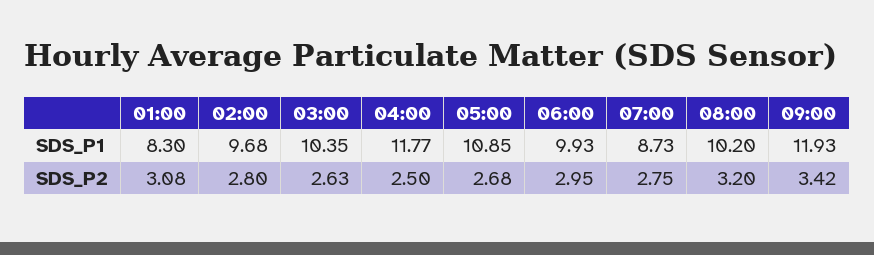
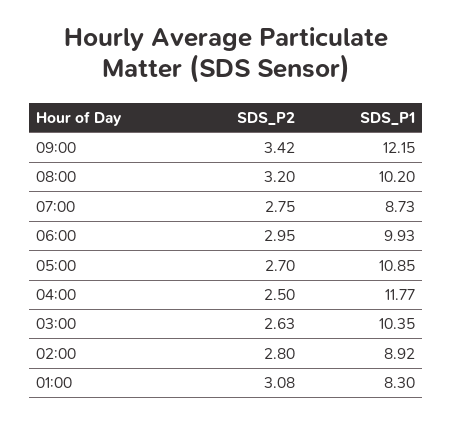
02:00, SDS_P1: 9.68 -> 8.92
09:00, SDS_P1: 11.93 -> 12.15
05:00, SDS_P2: 2.68 -> 2.7

